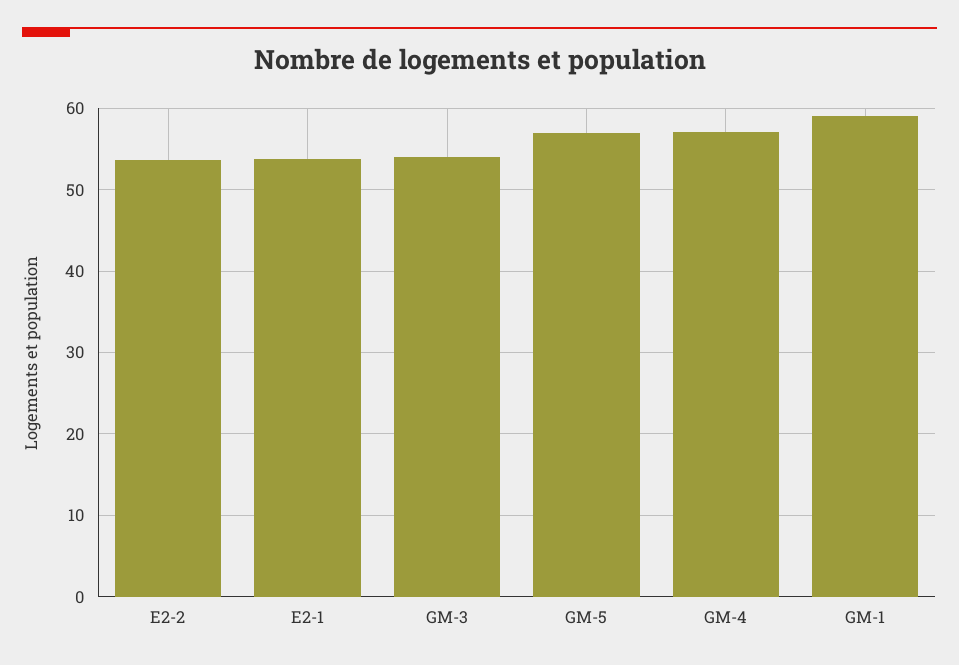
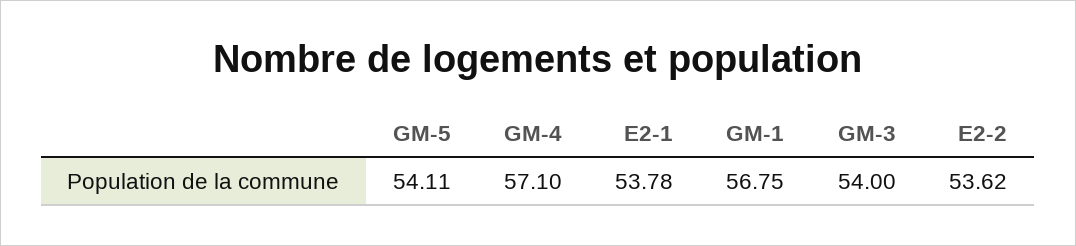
GM-5: 57 -> 54.11
GM-1: 59 -> 56.75

